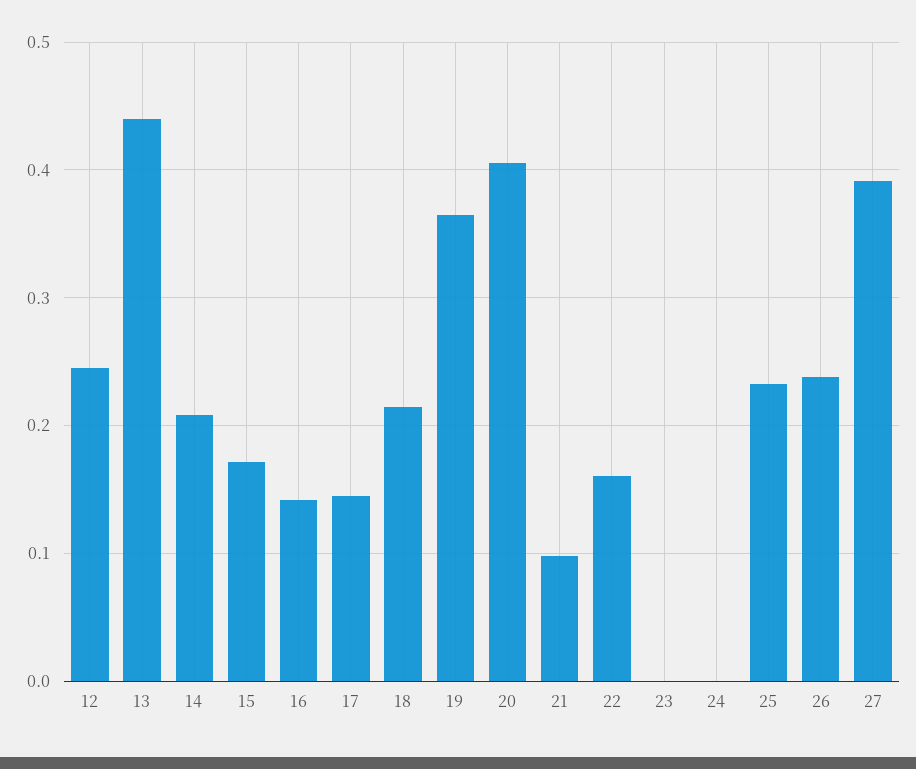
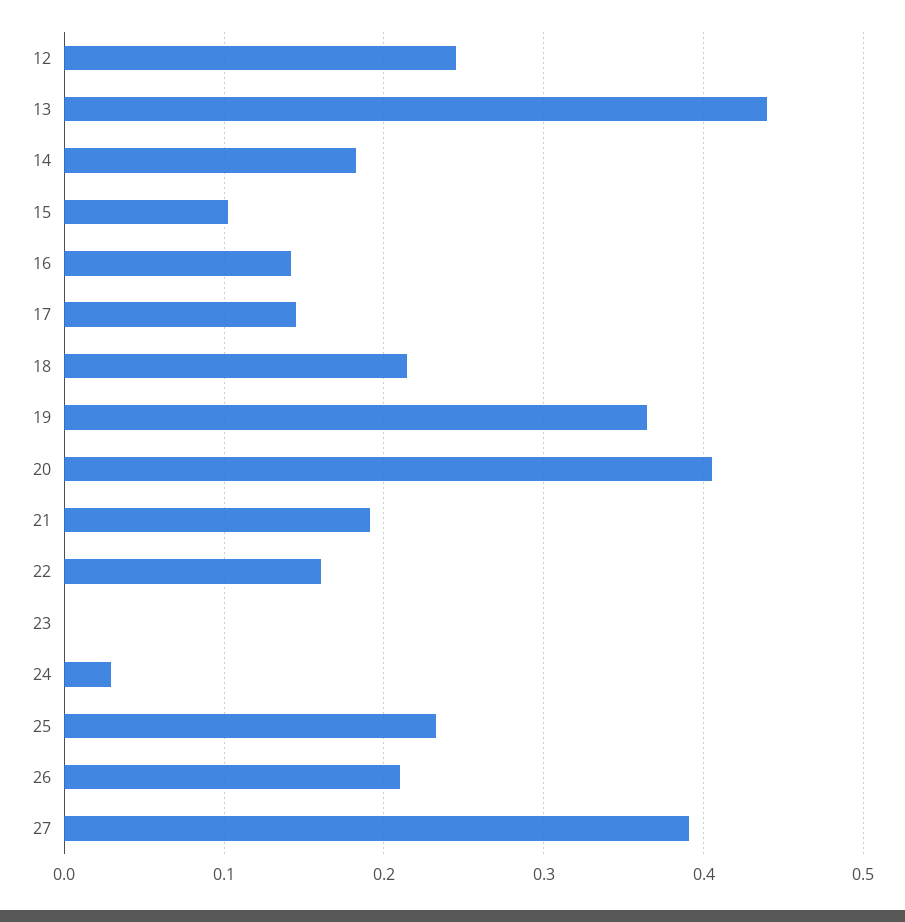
14: 0.21 -> 0.18
15: 0.17 -> 0.1
21: 0.1 -> 0.19
24: 0 -> 0.03
26: 0.24 -> 0.21

